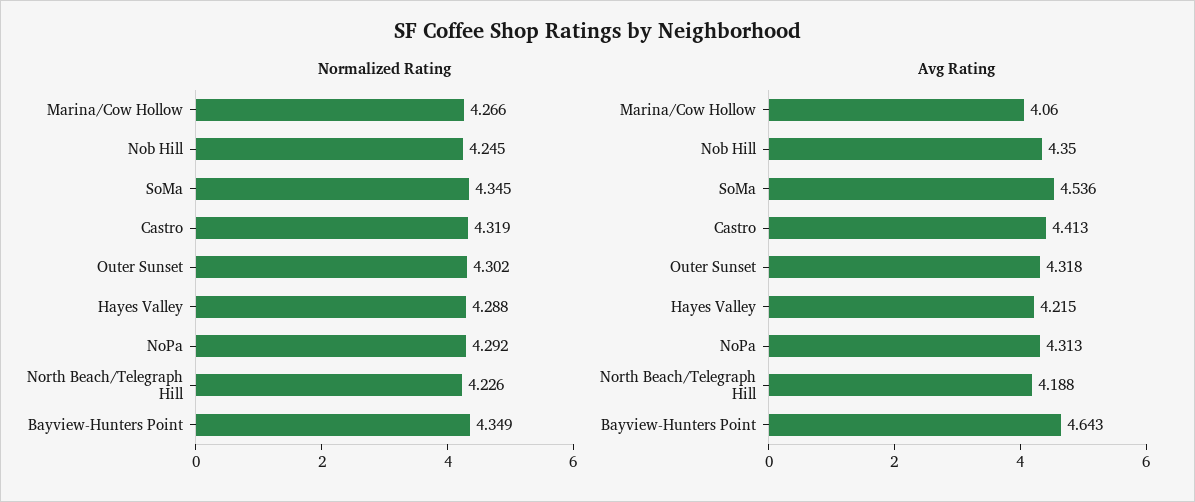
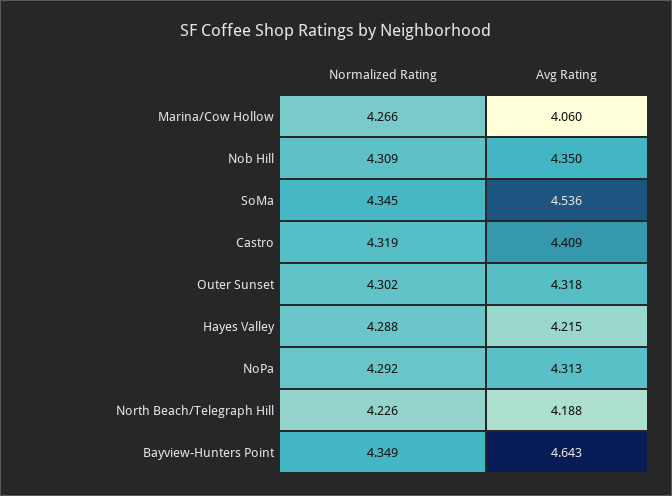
Normalized Rating, Nob Hill: 4.245 -> 4.309
Avg Rating, Castro: 4.413 -> 4.409

